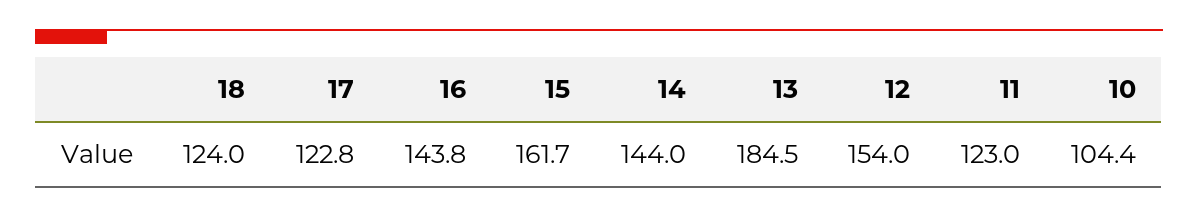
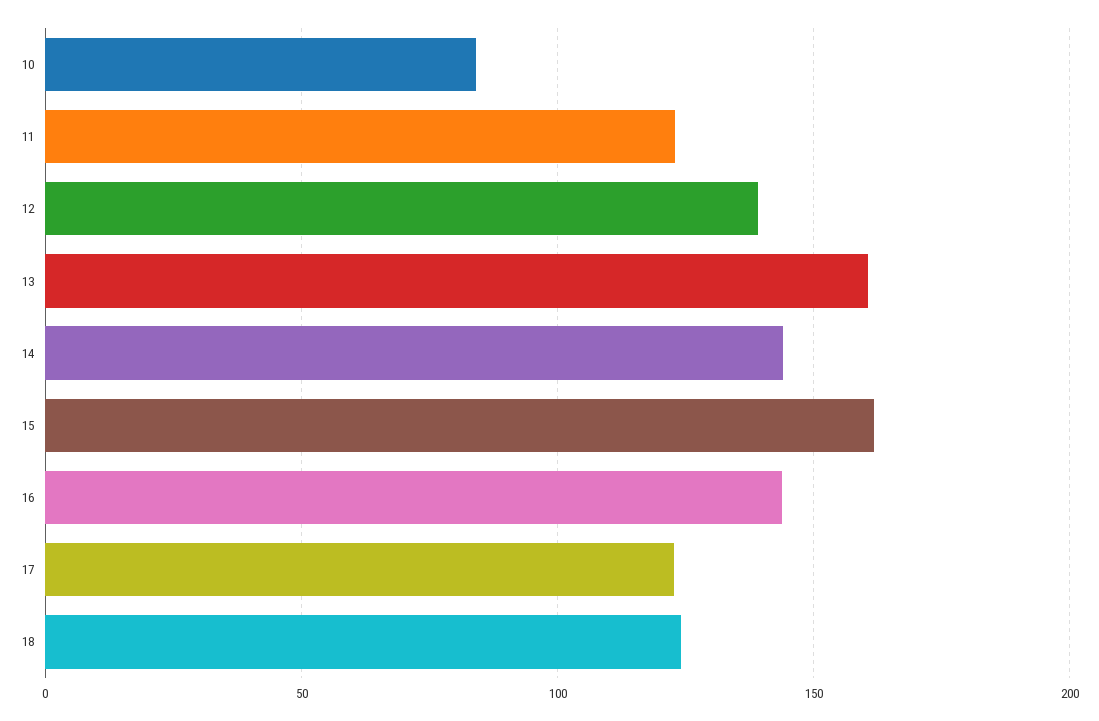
13: 184.5 -> 160
12: 154 -> 140
10: 104.4 -> 85

